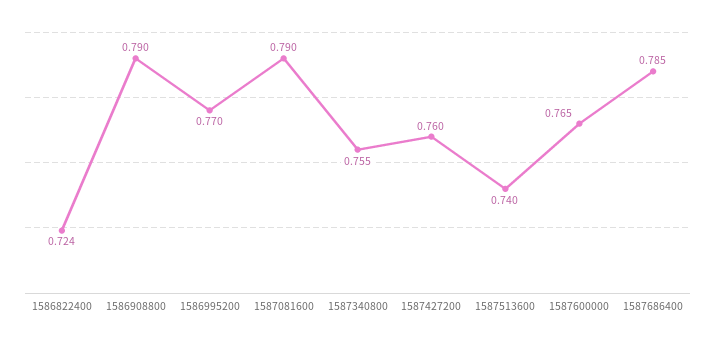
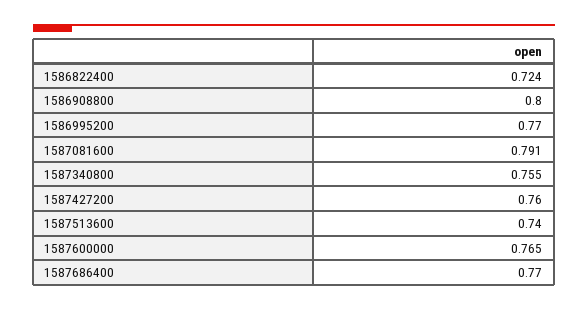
1586908800: 0.79 -> 0.8
1587081600: 0.79 -> 0.791
1587686400: 0.785 -> 0.77

